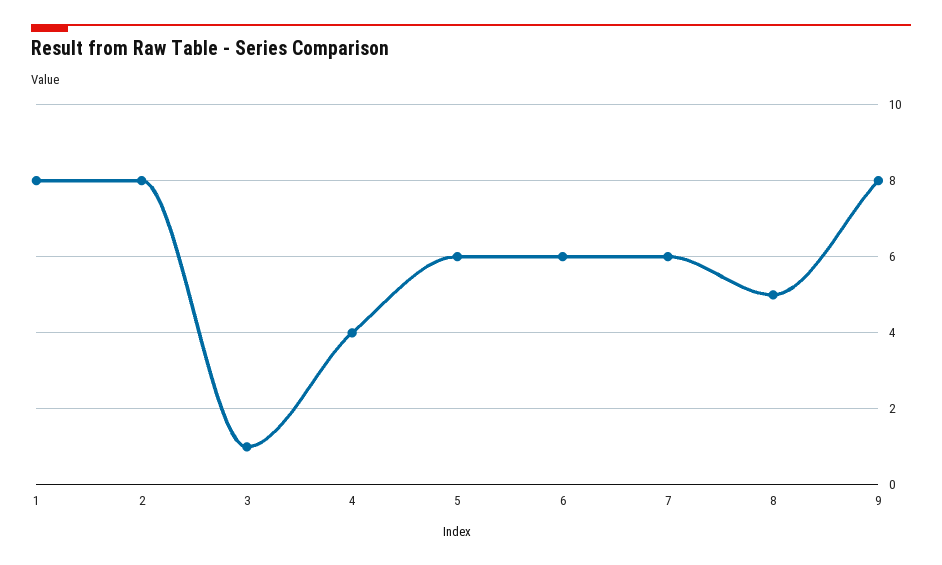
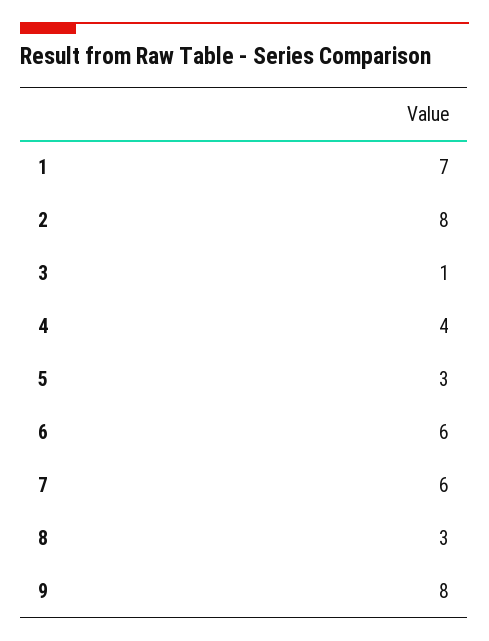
1: 8 -> 7
5: 6 -> 3
8: 5 -> 3

